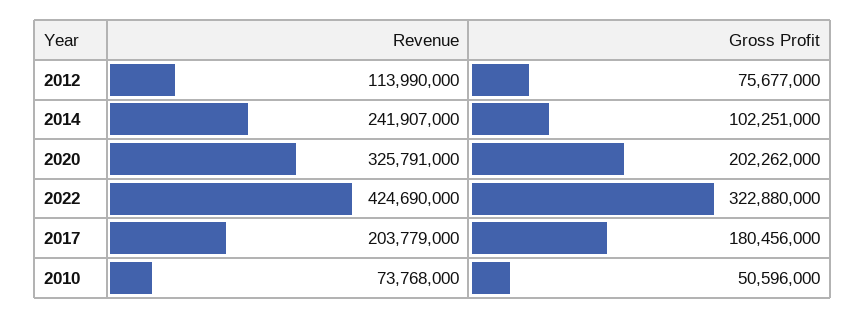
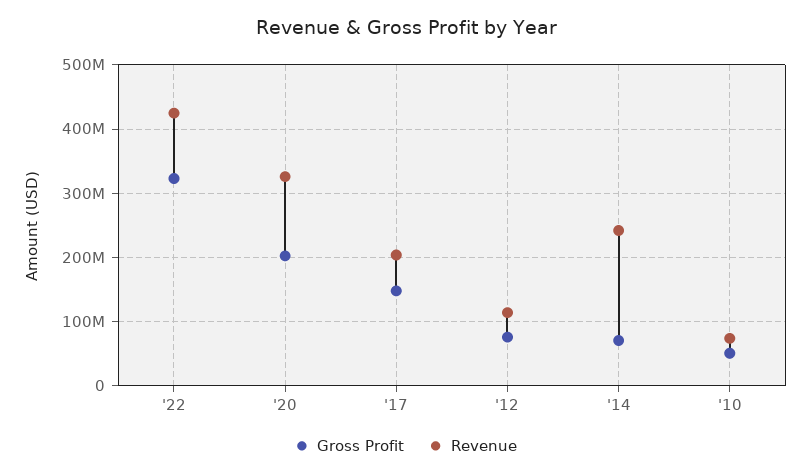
Gross Profit, 2014: 102251000 -> 70000000
Gross Profit, 2017: 180456000 -> 150000000

